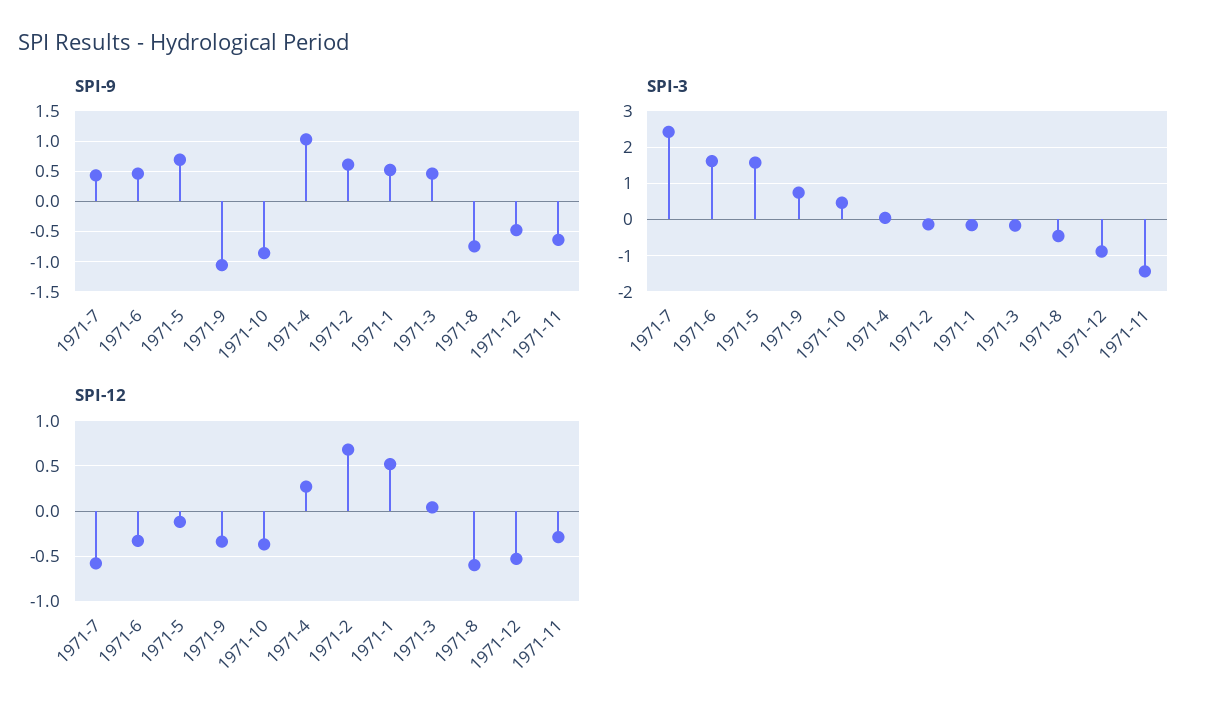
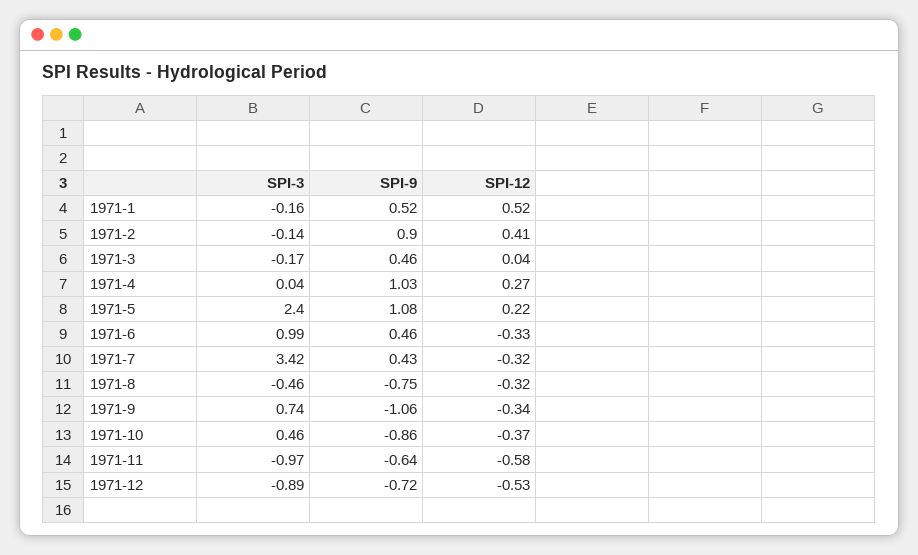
SPI-9, 1971-5: 0.7 -> 1.08
SPI-9, 1971-2: 0.6 -> 0.9
SPI-9, 1971-12: -0.5 -> -0.72
SPI-3, 1971-7: 2.4 -> 3.42
SPI-3, 1971-6: 1.6 -> 0.99
SPI-3, 1971-5: 1.6 -> 2.4
SPI-3, 1971-11: -1.4 -> -0.97
SPI-12, 1971-7: -0.6 -> -0.32
SPI-12, 1971-5: -0.1 -> 0.22
SPI-12, 1971-2: 0.7 -> 0.41
SPI-12, 1971-8: -0.6 -> -0.32
SPI-12, 1971-11: -0.3 -> -0.58

